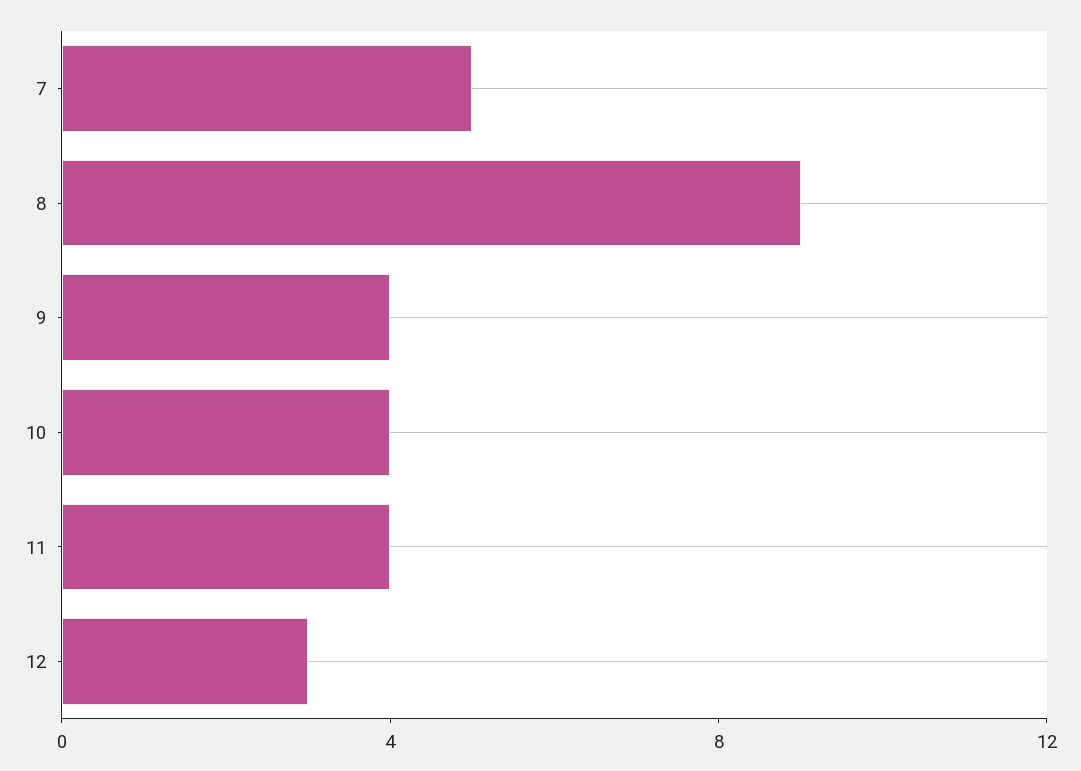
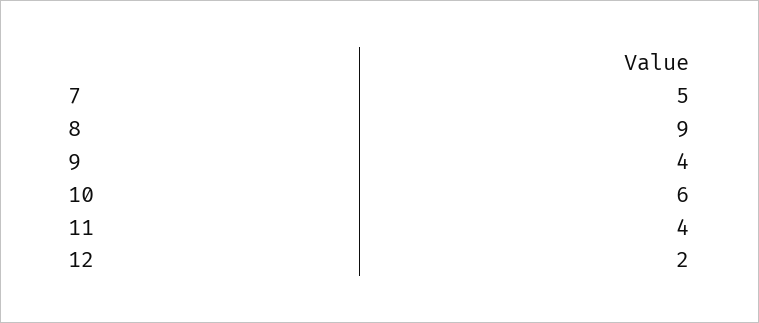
10: 4 -> 6
12: 3 -> 2

